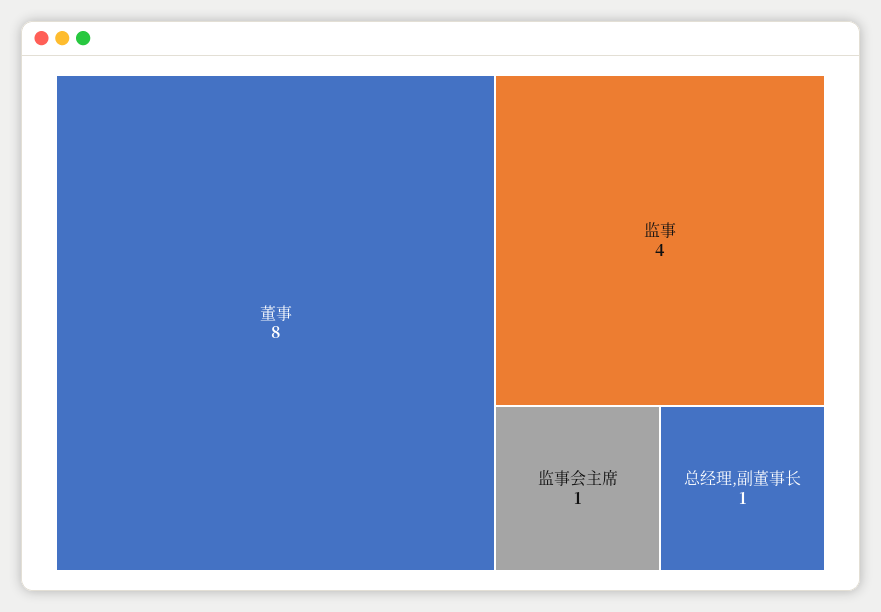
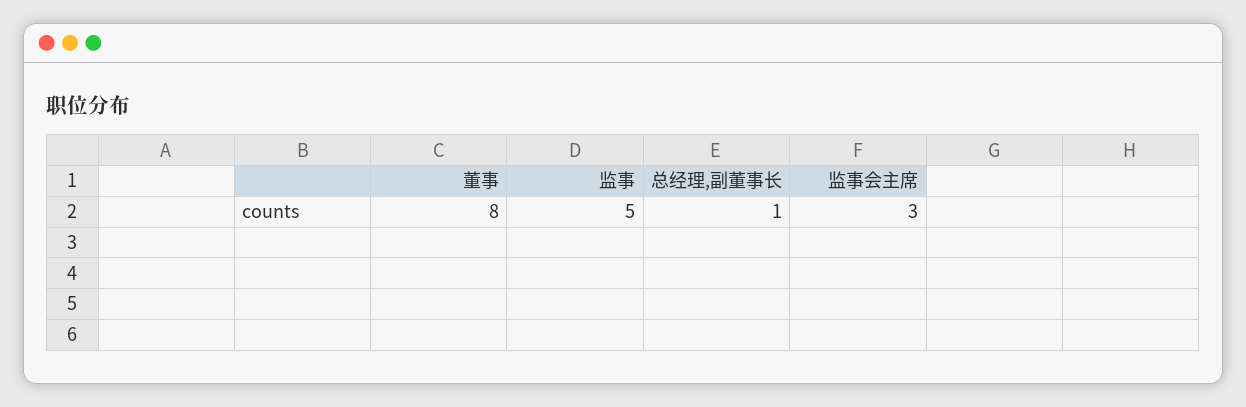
监事: 4 -> 5
监事会主席: 1 -> 3

